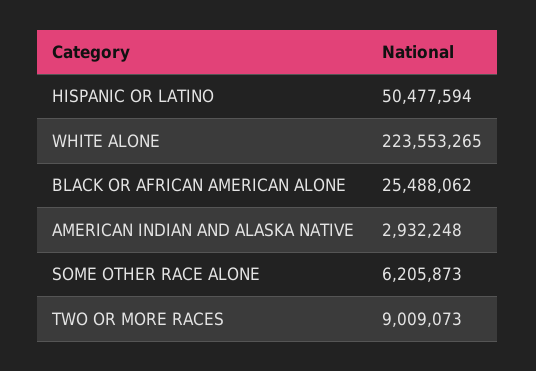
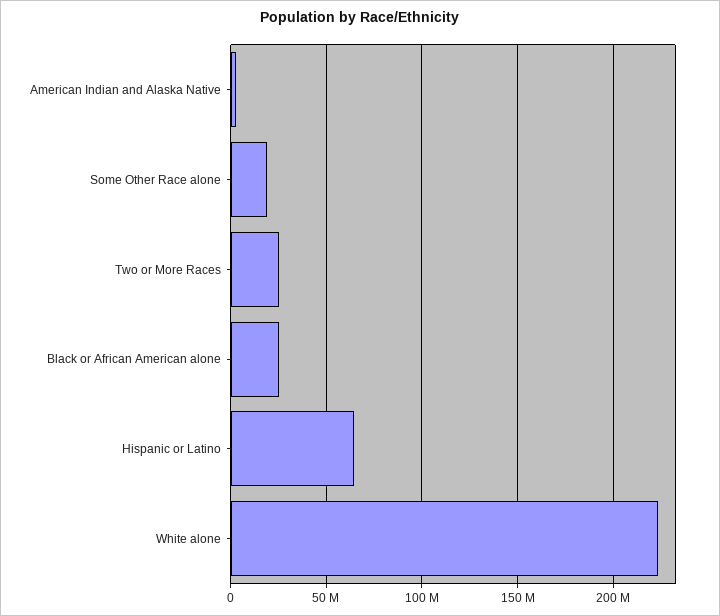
HISPANIC OR LATINO: 50477594 -> 65000000
SOME OTHER RACE ALONE: 6205873 -> 20000000
TWO OR MORE RACES: 9009073 -> 25000000

